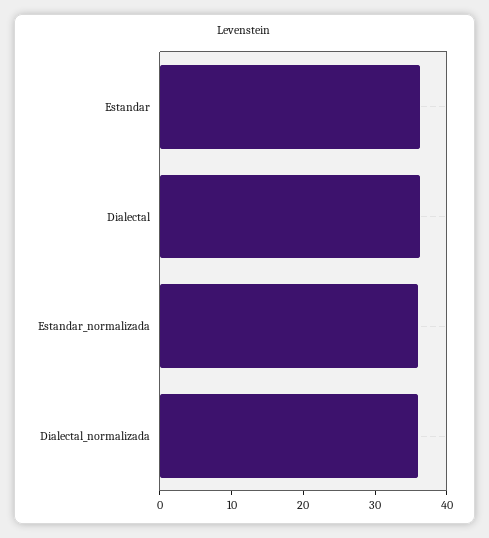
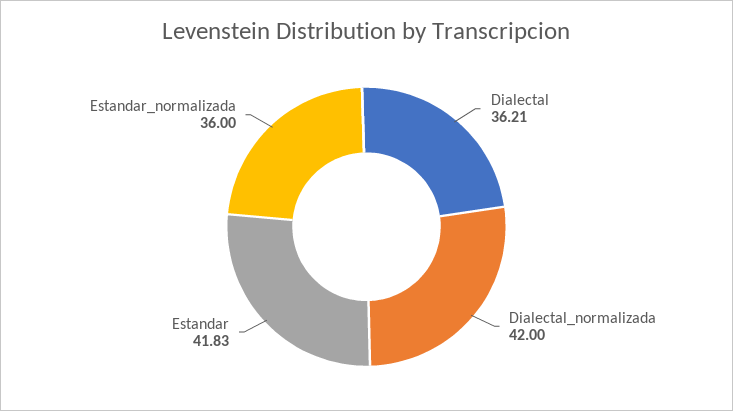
Estandar: 36 -> 41.83
Dialectal_normalizada: 36 -> 42

